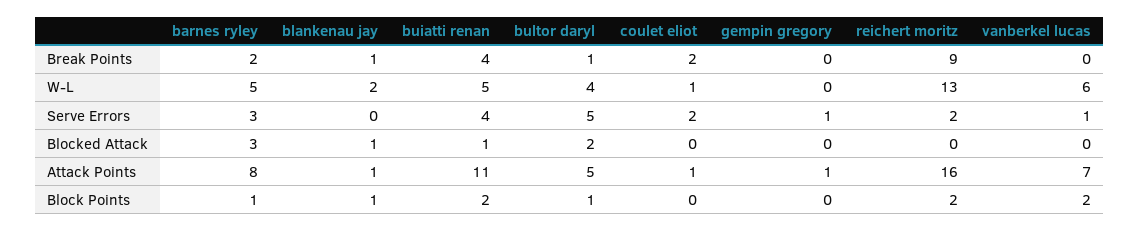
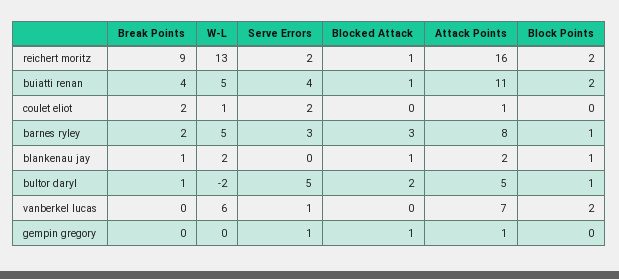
bultor daryl, W-L: 4 -> -2
gempin gregory, Blocked Attack: 0 -> 1
reichert moritz, Blocked Attack: 0 -> 1
blankenau jay, Attack Points: 1 -> 2

